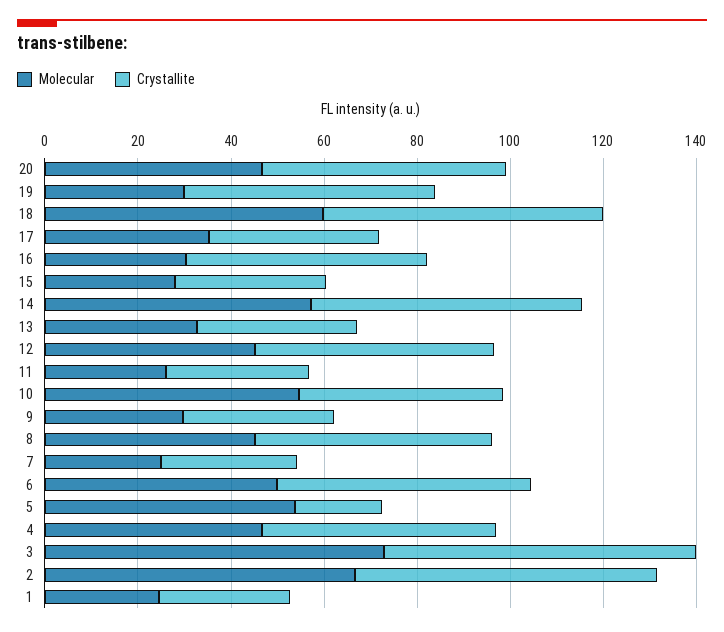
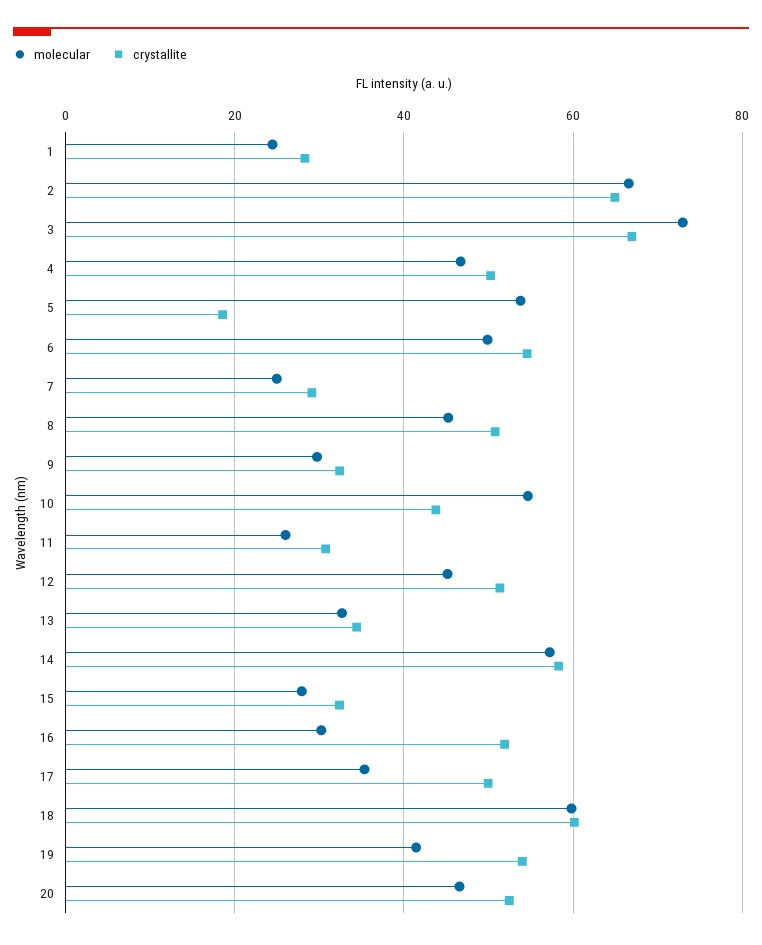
Molecular, 19: 30 -> 42
Crystallite, 17: 35 -> 50

